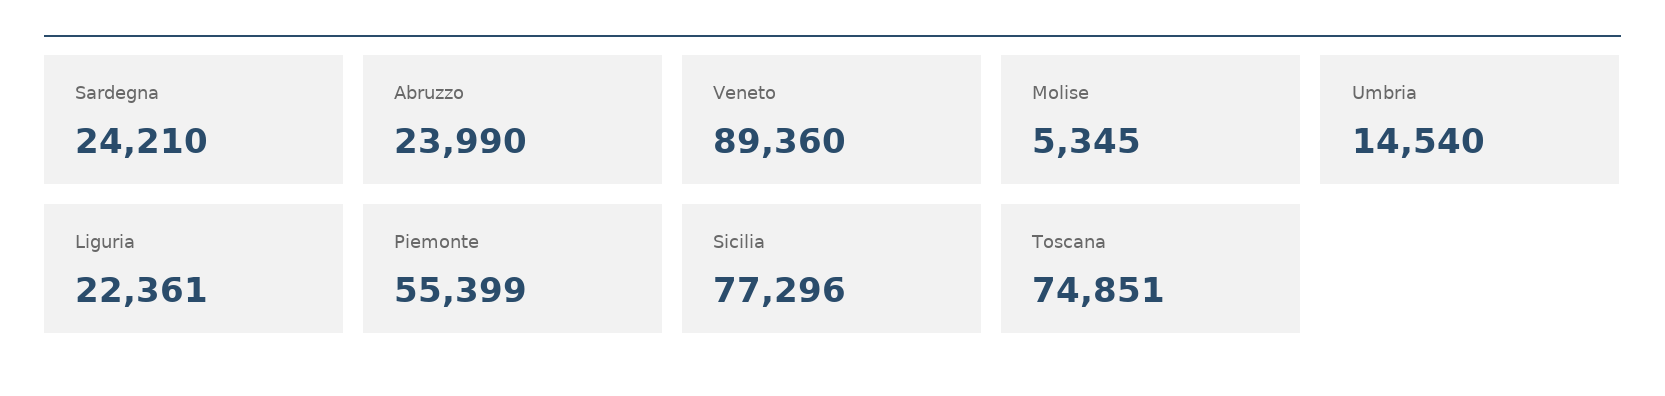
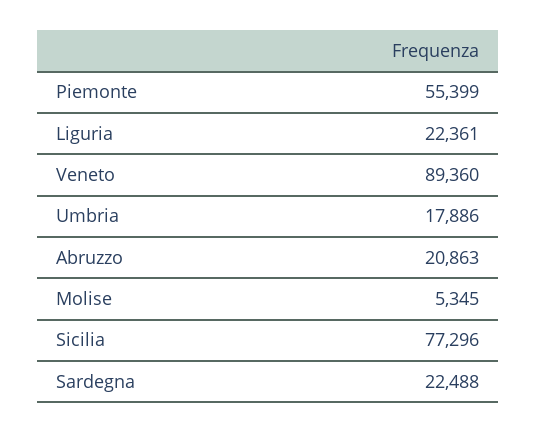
Sardegna: 24210 -> 22488
Abruzzo: 23990 -> 20863
Umbria: 14540 -> 17886
Toscana: 74851 -> none

